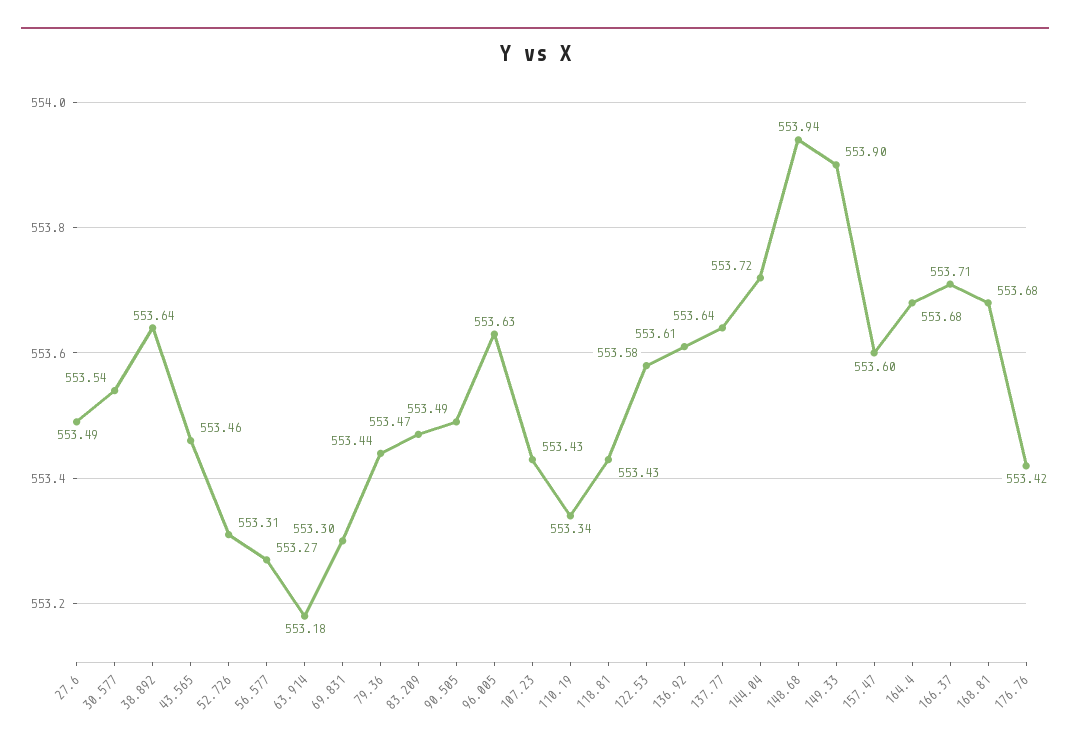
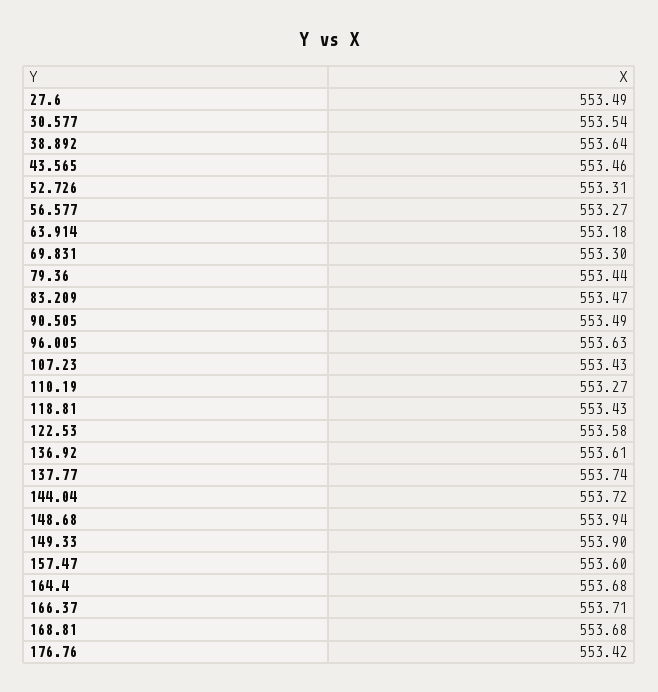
110.19: 553.34 -> 553.27
137.77: 553.64 -> 553.74

